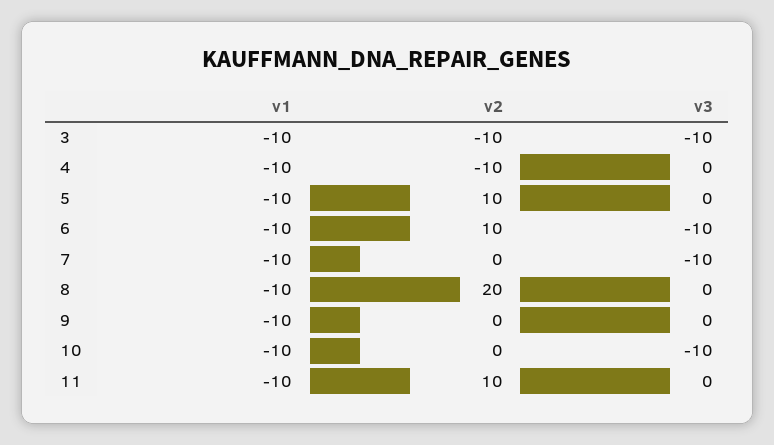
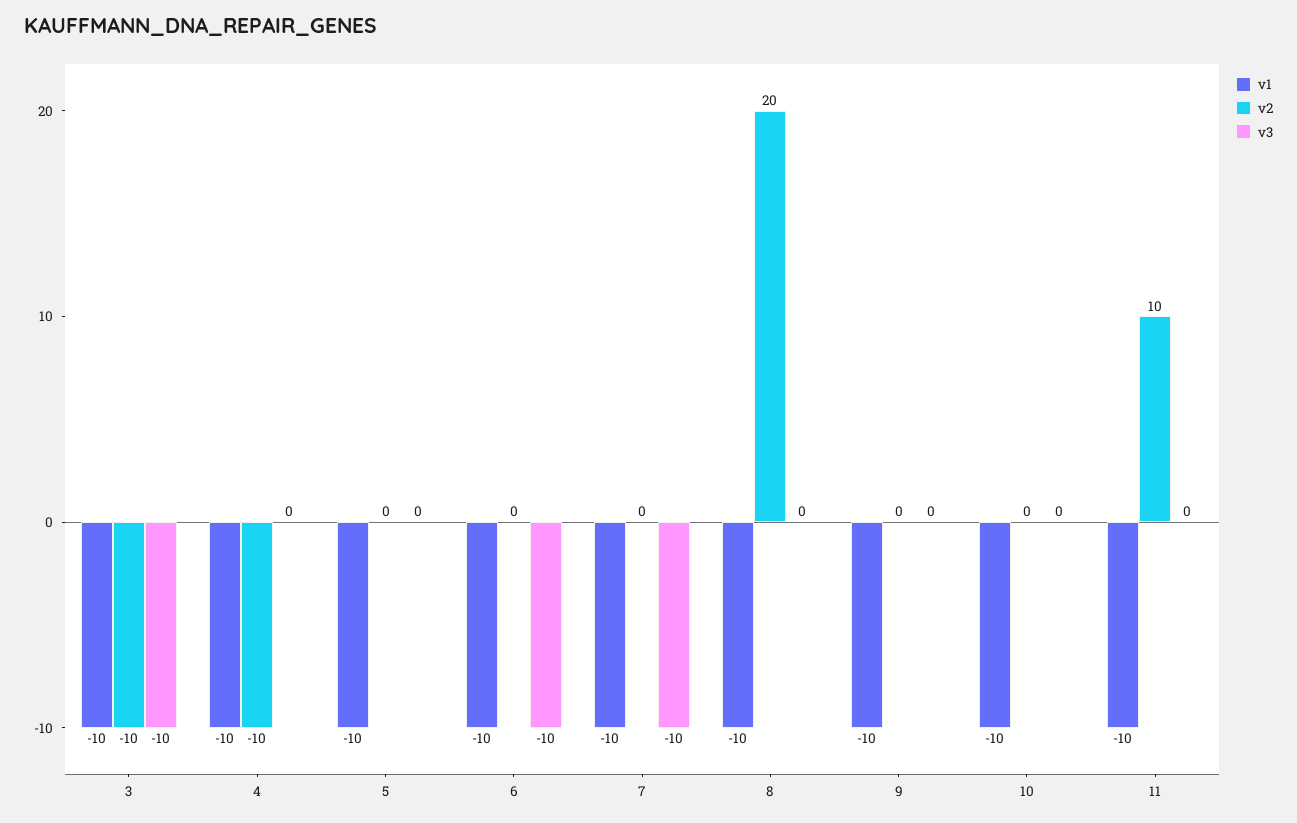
v2, 5: 10 -> 0
v2, 6: 10 -> 0
v3, 10: -10 -> 0

